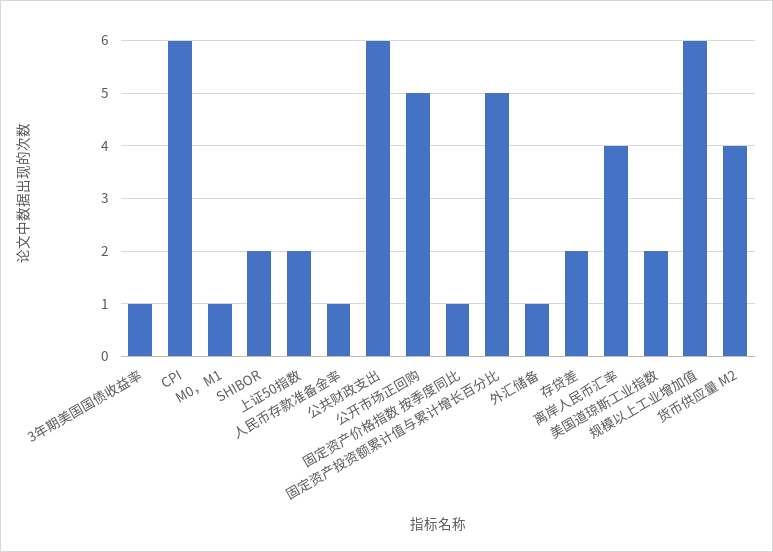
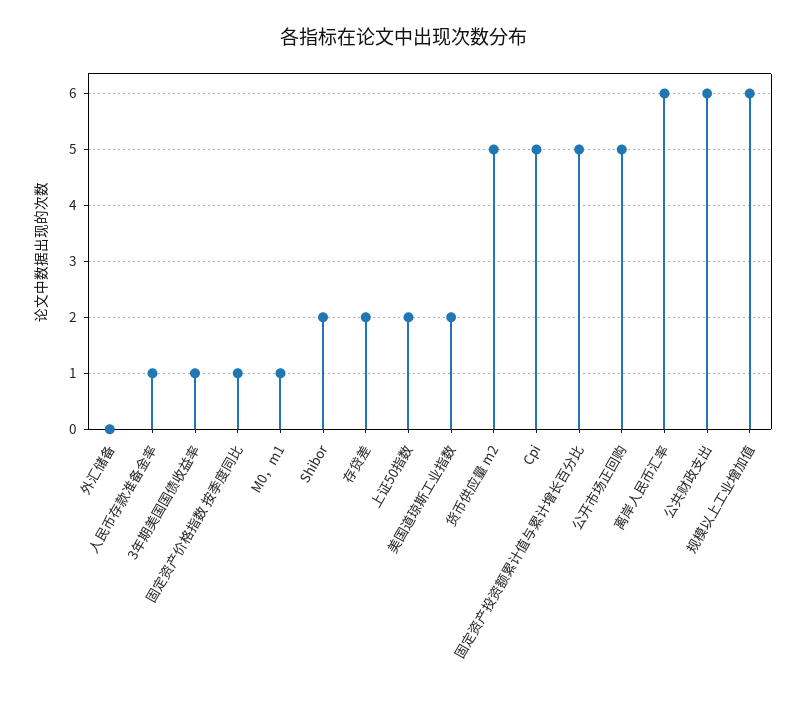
CPI: 6 -> 5
外汇储备: 1 -> 0
离岸人民币汇率: 4 -> 6
货币供应量 M2: 4 -> 5

